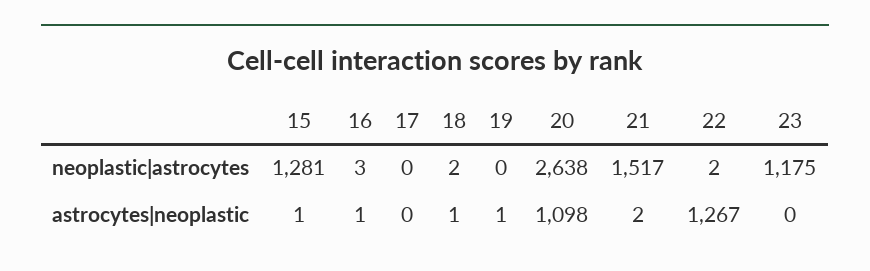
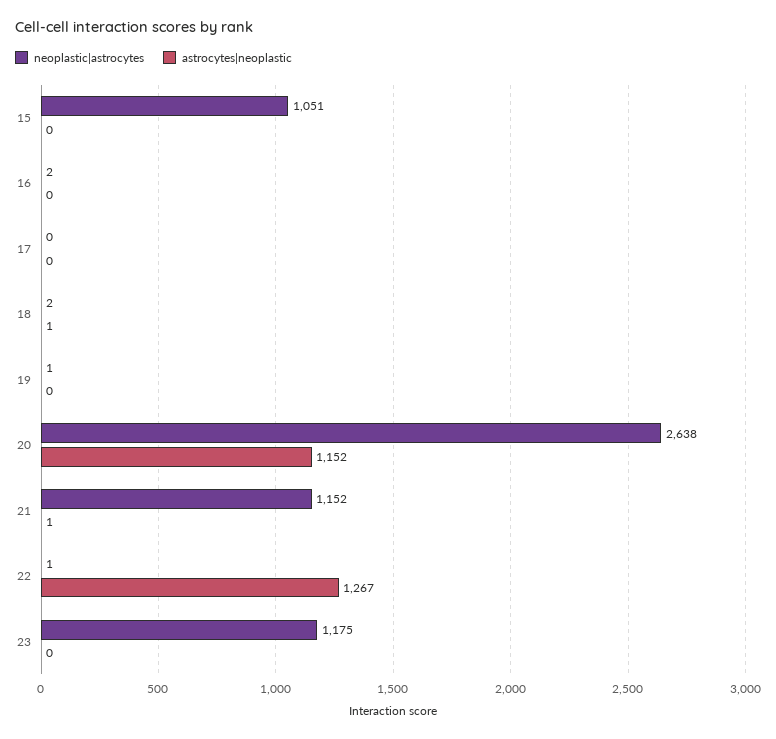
neoplastic|astrocytes, 15: 1281 -> 1051
neoplastic|astrocytes, 16: 3 -> 2
neoplastic|astrocytes, 19: 0 -> 1
neoplastic|astrocytes, 21: 1517 -> 1152
neoplastic|astrocytes, 22: 2 -> 1
astrocytes|neoplastic, 15: 1 -> 0
astrocytes|neoplastic, 16: 1 -> 0
astrocytes|neoplastic, 19: 1 -> 0
astrocytes|neoplastic, 20: 1098 -> 1152
astrocytes|neoplastic, 21: 2 -> 1

